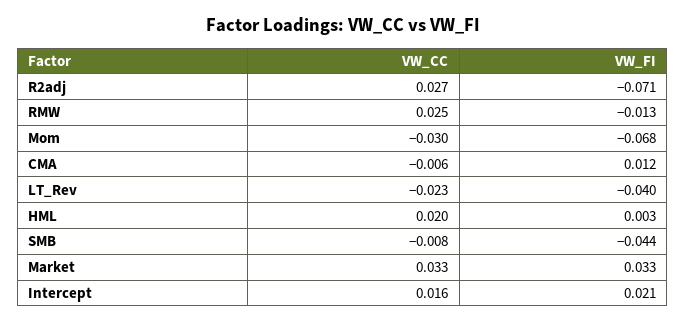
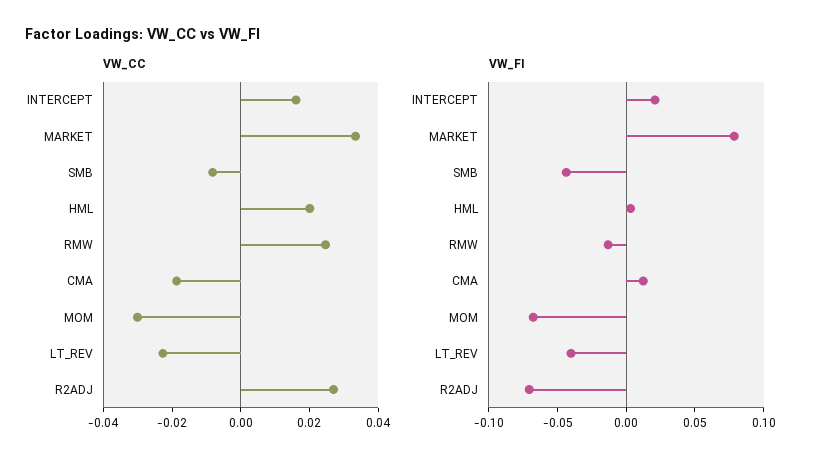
VW_CC, CMA: -0.006 -> -0.02
VW_FI, Market: 0.033 -> 0.08

